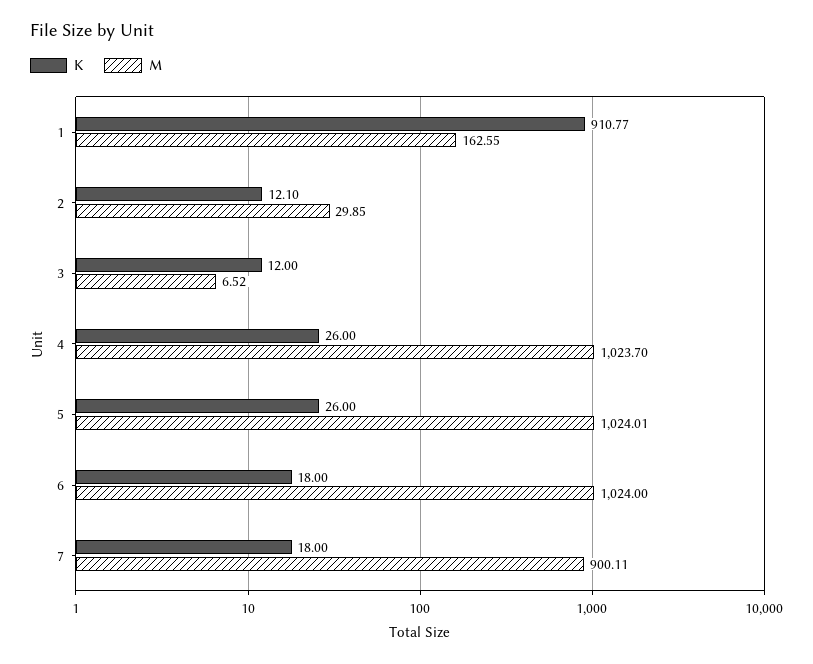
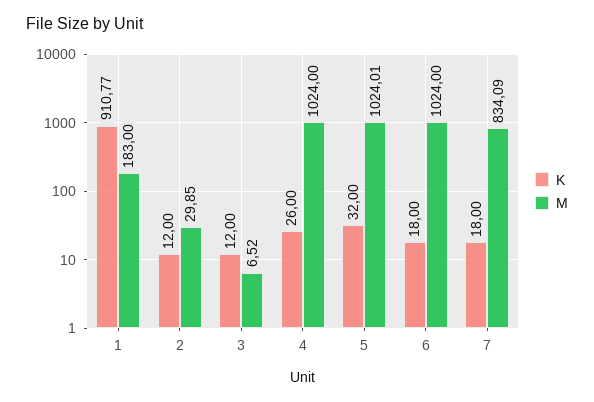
M, 1: 162.55 -> 183
K, 2: 12.1 -> 12
M, 4: 1023.7 -> 1024
K, 5: 26 -> 32
M, 7: 900.11 -> 834.09

